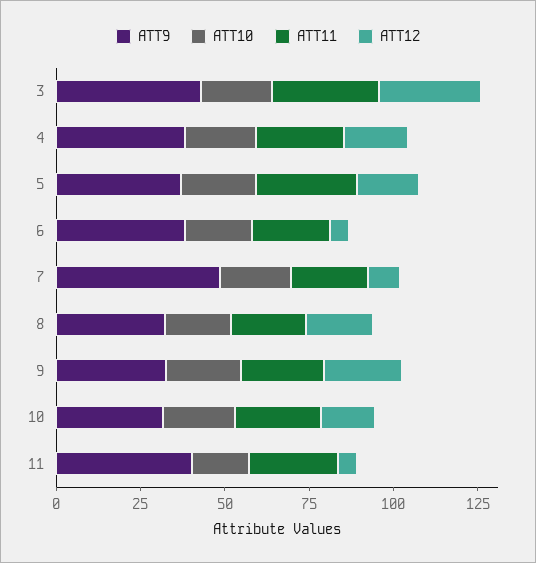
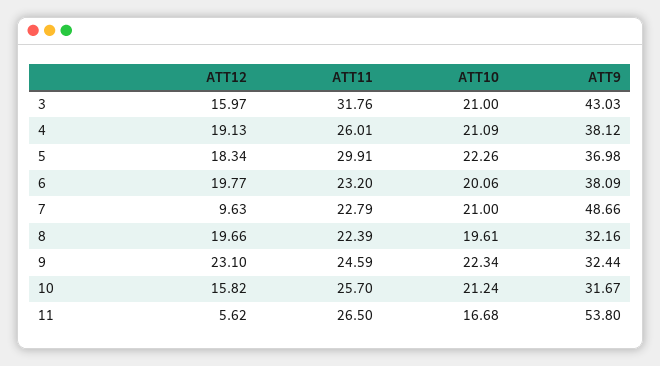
ATT12, 3: 30 -> 15.97
ATT12, 6: 5 -> 19.77
ATT9, 11: 40 -> 53.8

